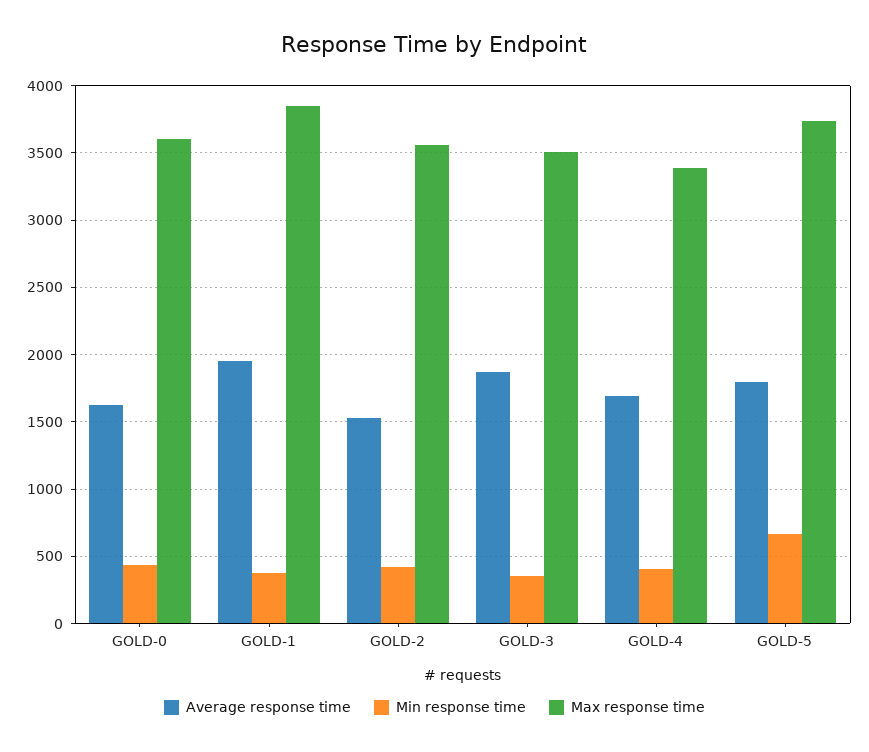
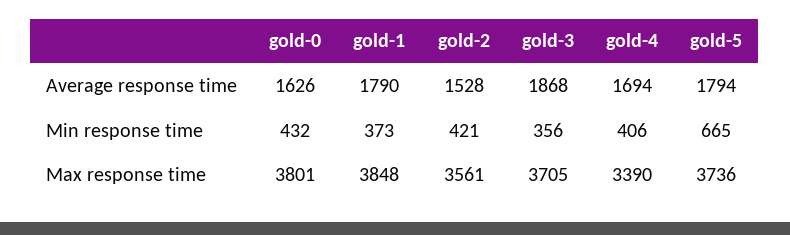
Max response time, GOLD-0: 3600 -> 3801
Average response time, GOLD-1: 1950 -> 1790
Max response time, GOLD-3: 3500 -> 3705

